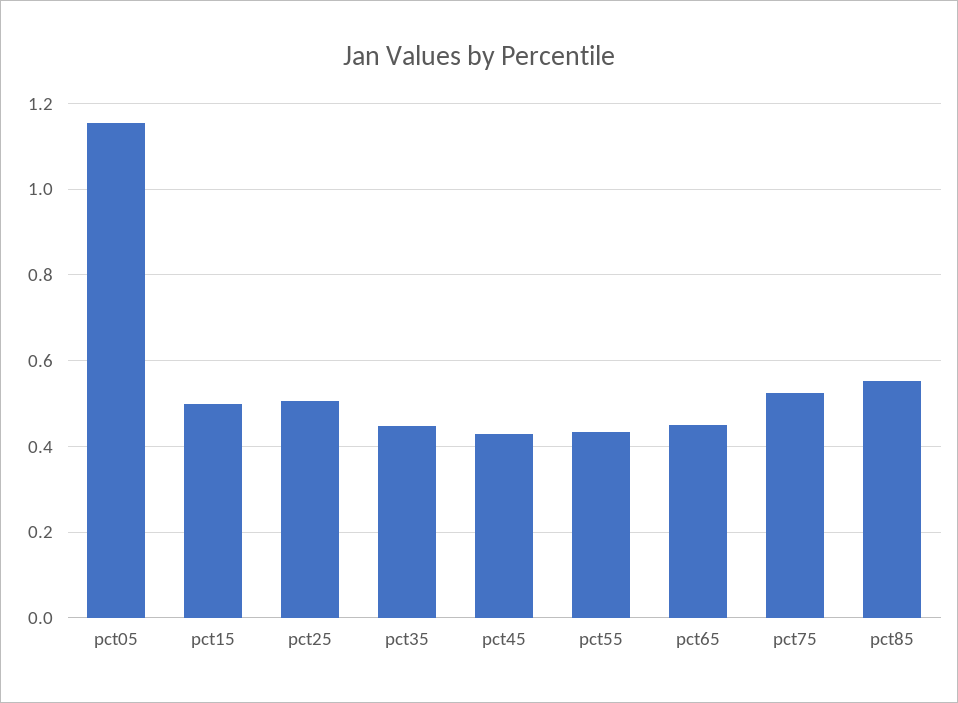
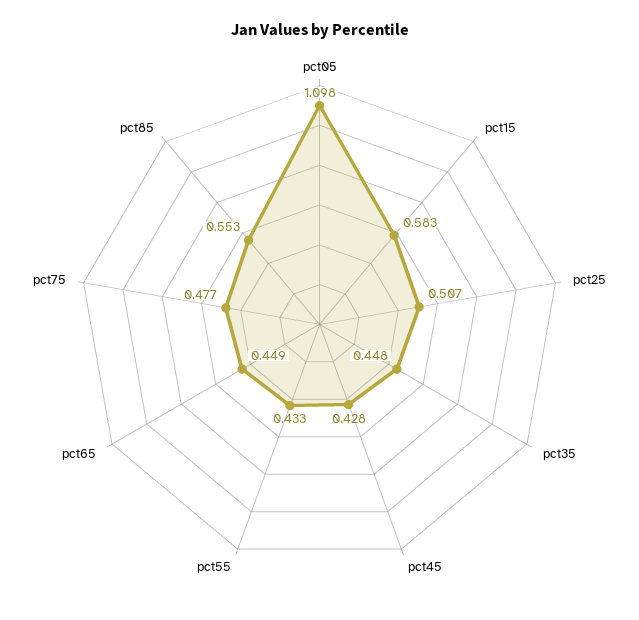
pct05: 1.16 -> 1.098
pct15: 0.5 -> 0.583
pct75: 0.52 -> 0.477

